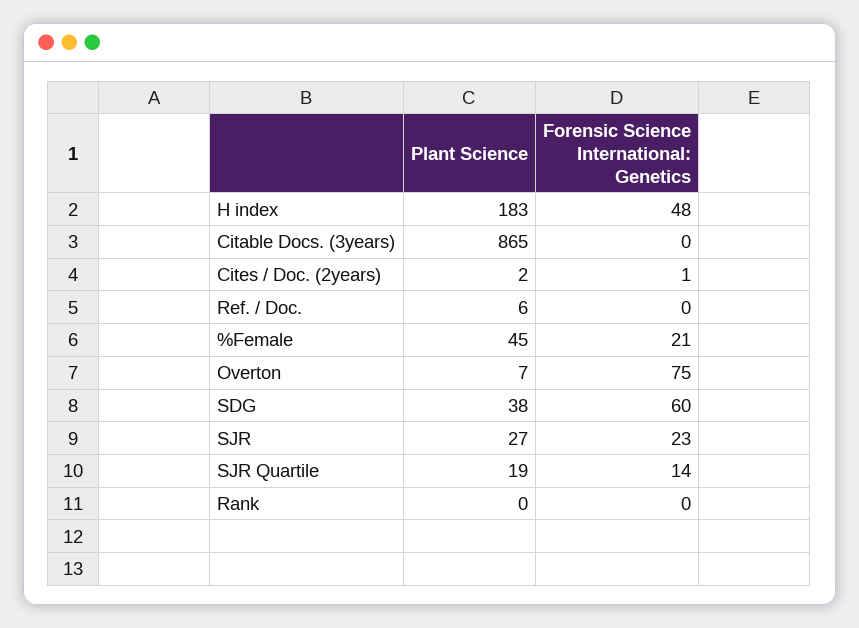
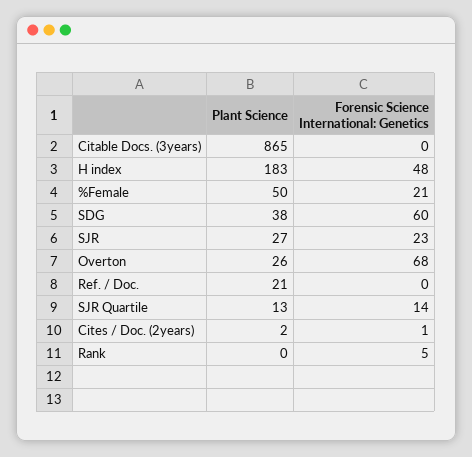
Plant Science, Ref. / Doc.: 6 -> 21
Plant Science, %Female: 45 -> 50
Plant Science, Overton: 7 -> 26
Forensic Science International: Genetics, Overton: 75 -> 68
Plant Science, SJR Quartile: 19 -> 13
Forensic Science International: Genetics, Rank: 0 -> 5

